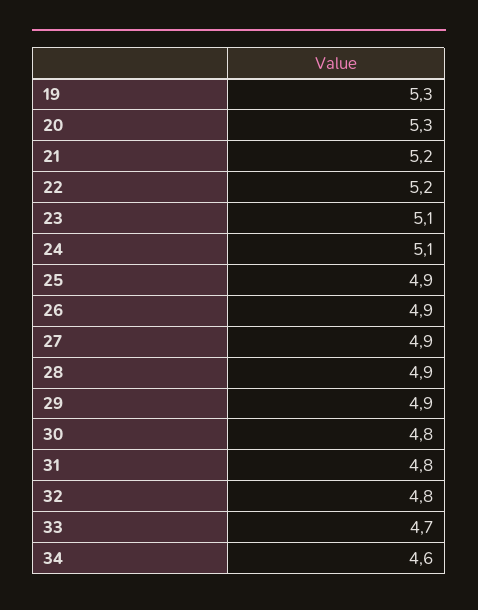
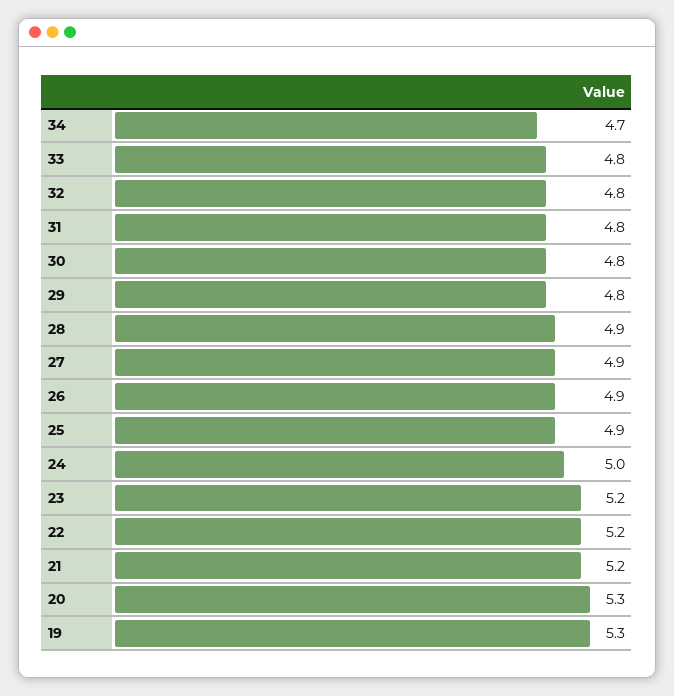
23: 5.1 -> 5.2
24: 5.1 -> 5
29: 4.9 -> 4.8
33: 4.7 -> 4.8
34: 4.6 -> 4.7

